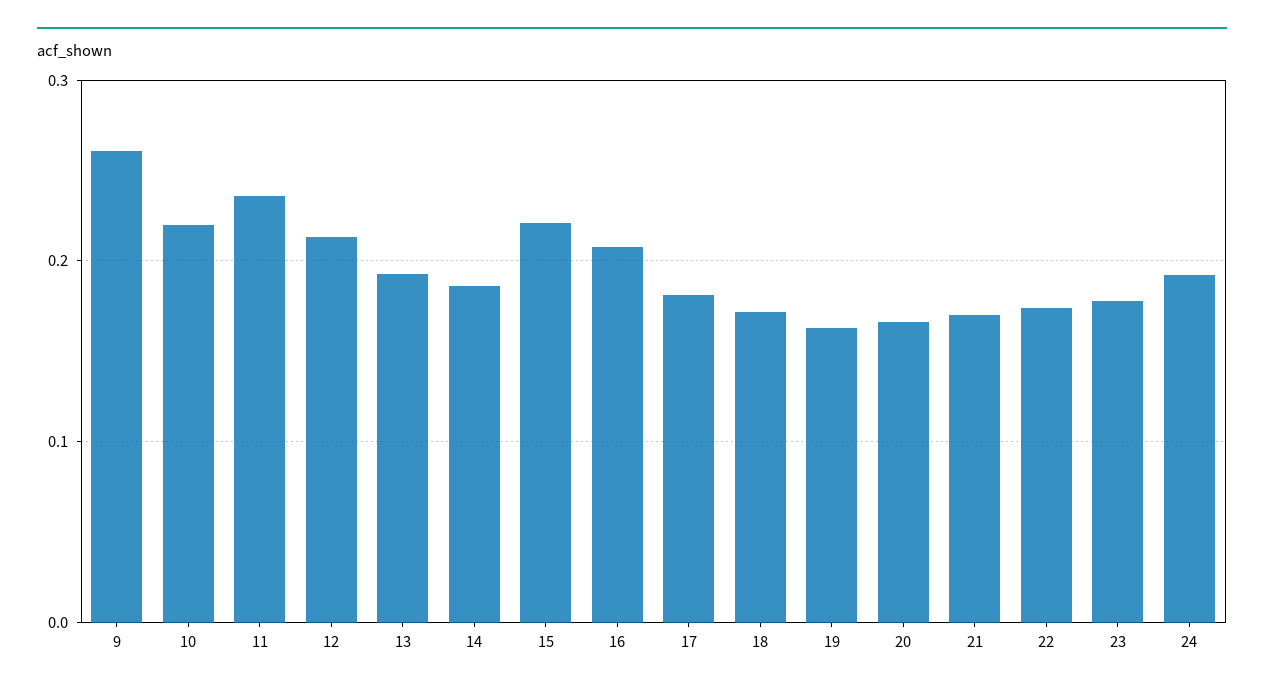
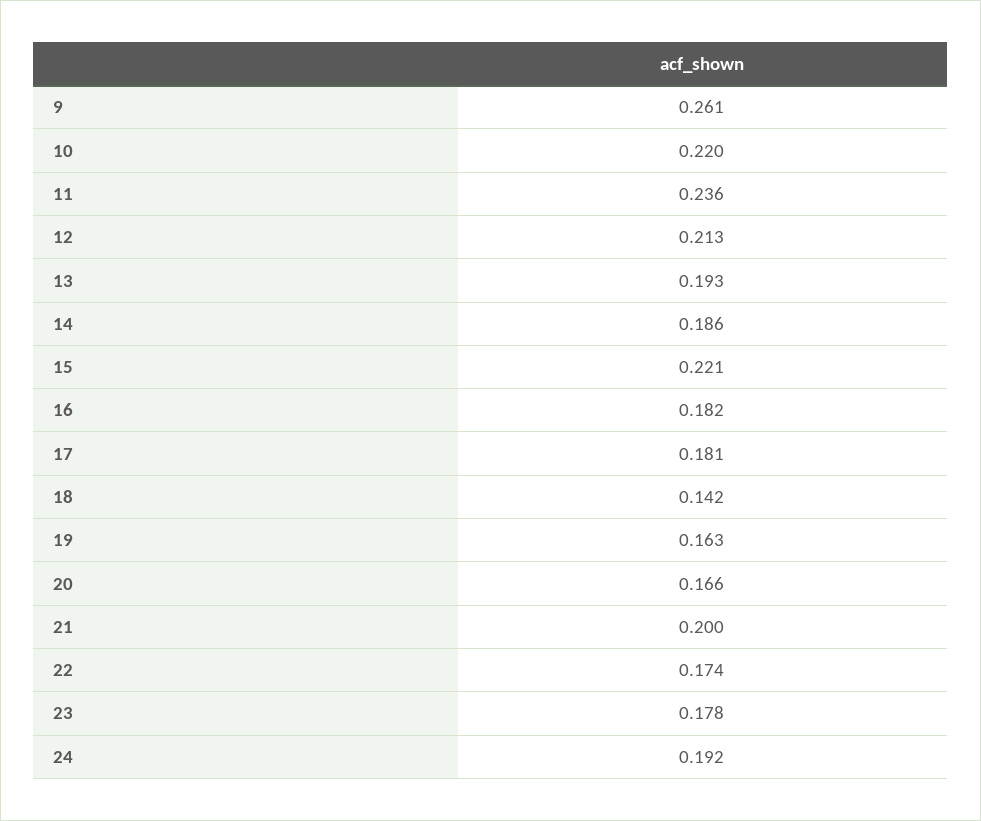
16: 0.21 -> 0.182
18: 0.17 -> 0.142
21: 0.17 -> 0.2

